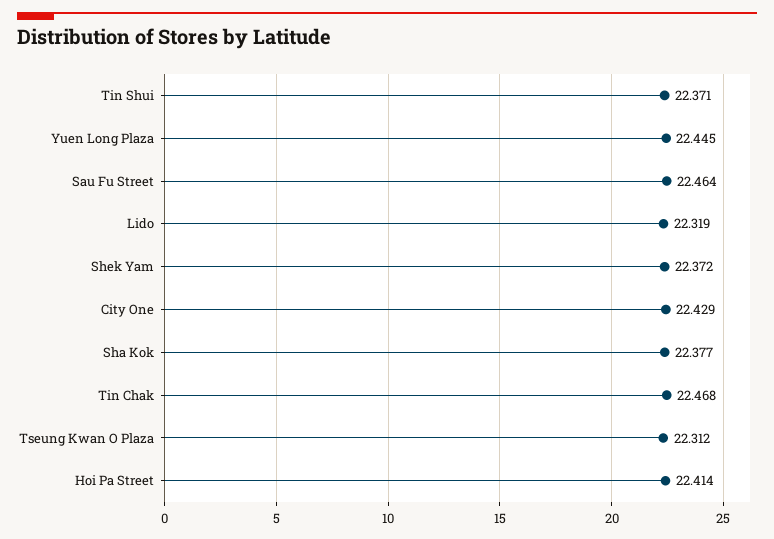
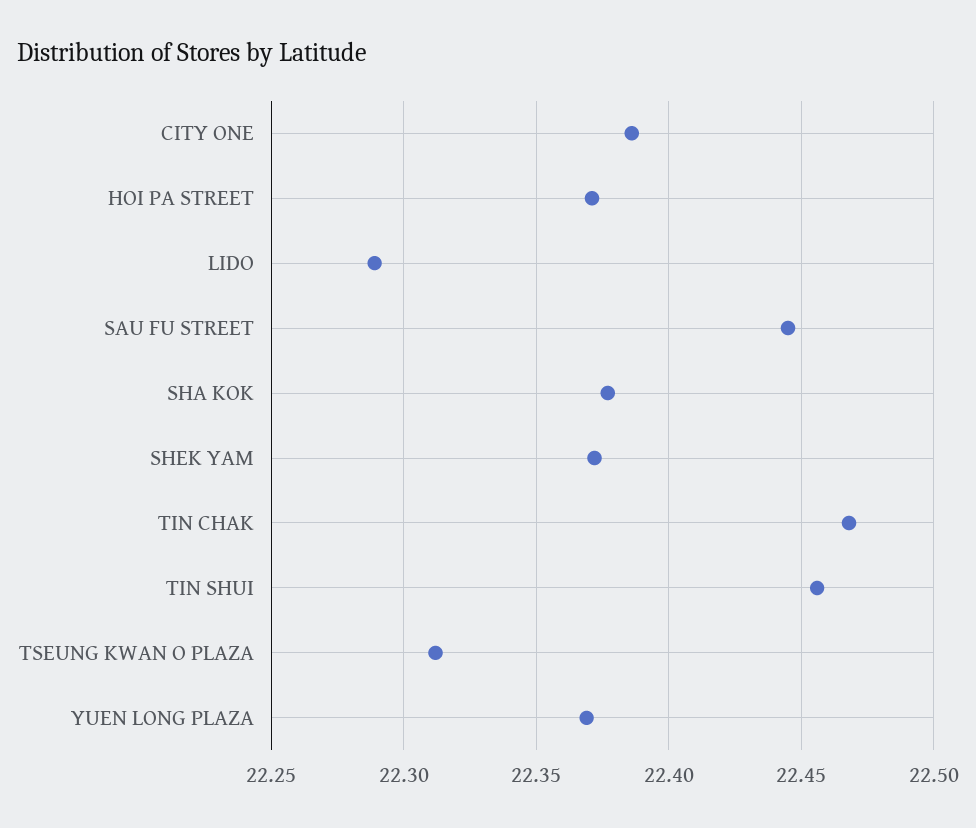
Tin Shui: 22.371 -> 22.455
Yuen Long Plaza: 22.445 -> 22.37
Sau Fu Street: 22.464 -> 22.445
Lido: 22.319 -> 22.29
City One: 22.429 -> 22.385
Hoi Pa Street: 22.414 -> 22.37

